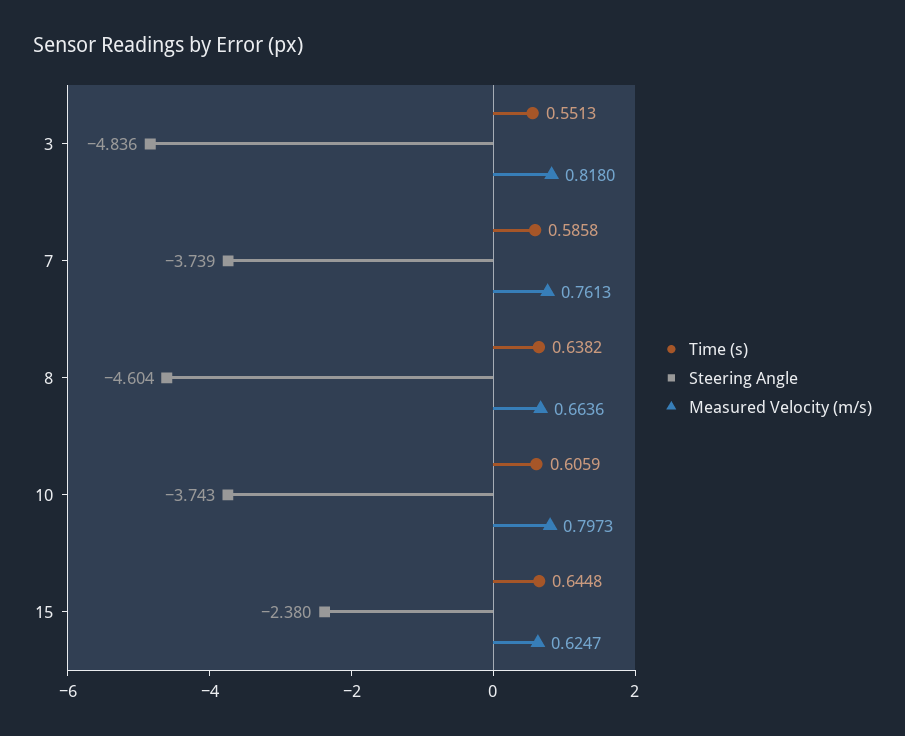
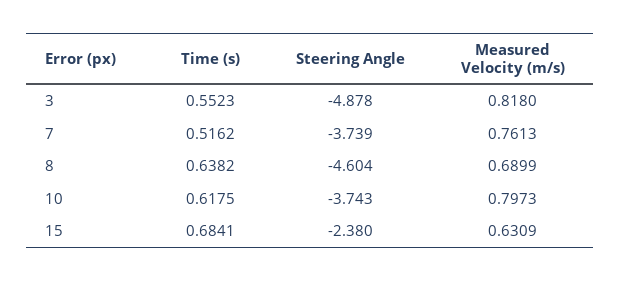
Time (s), 3: 0.5513 -> 0.5523
Steering Angle, 3: -4.836 -> -4.878
Time (s), 7: 0.5858 -> 0.5162
Measured Velocity (m/s), 8: 0.6636 -> 0.6899
Time (s), 10: 0.6059 -> 0.6175
Time (s), 15: 0.6448 -> 0.6841
Measured Velocity (m/s), 15: 0.6247 -> 0.6309

